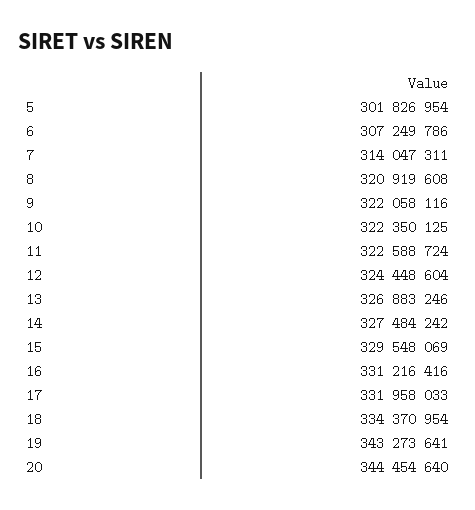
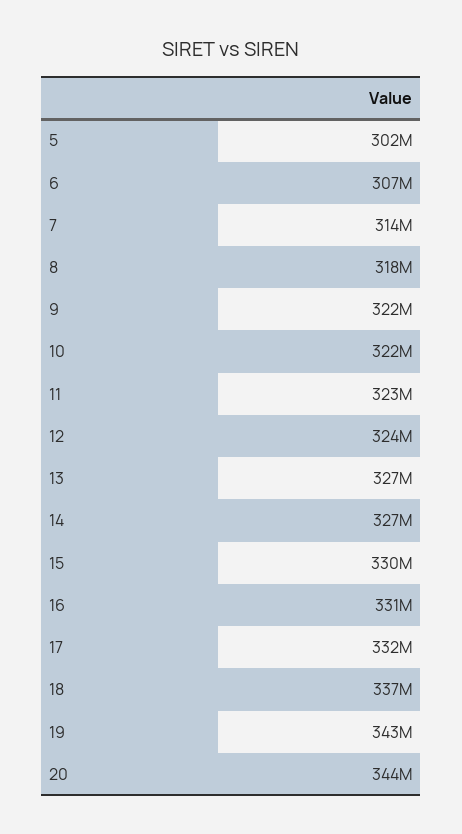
8: 320919608 -> 318000000
18: 334370954 -> 337000000

